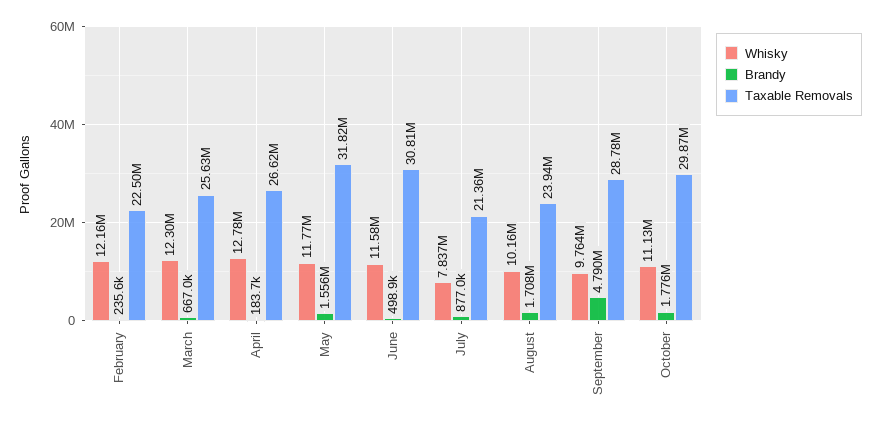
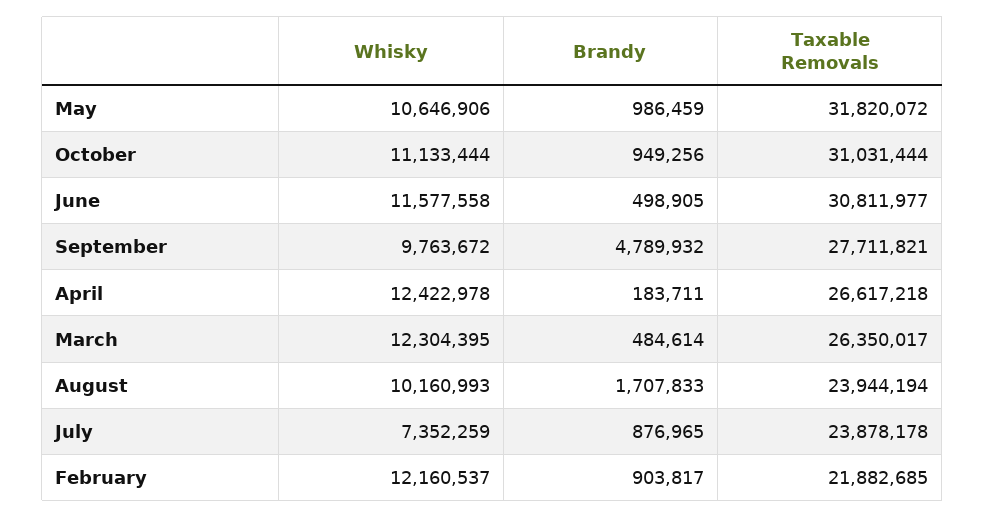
Brandy, February: 235600 -> 903817
Taxable Removals, February: 22500000 -> 21882685
Brandy, March: 667000 -> 484614
Taxable Removals, March: 25630000 -> 26350017
Whisky, April: 12780000 -> 12422978
Whisky, May: 11770000 -> 10646906
Brandy, May: 1556000 -> 986459
Whisky, July: 7837000 -> 7352259
Taxable Removals, July: 21360000 -> 23878178
Taxable Removals, September: 28780000 -> 27711821
Brandy, October: 1776000 -> 949256
Taxable Removals, October: 29870000 -> 31031444

